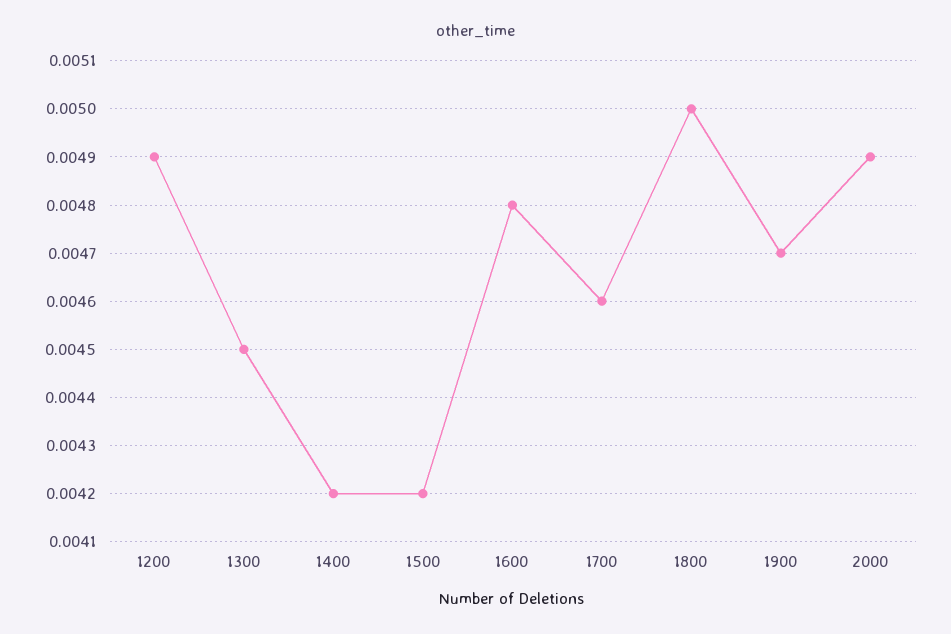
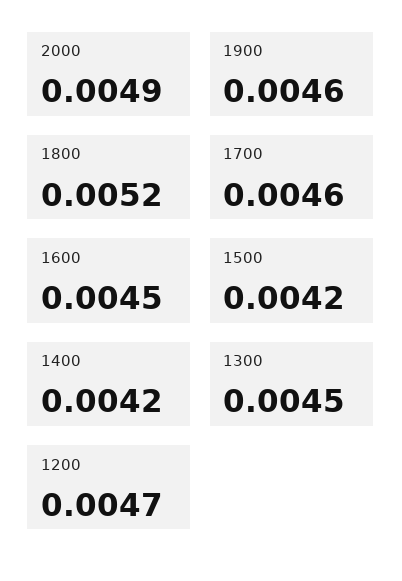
1200: 0.0049 -> 0.0047
1600: 0.0048 -> 0.0045
1800: 0.005 -> 0.0052
1900: 0.0047 -> 0.0046

